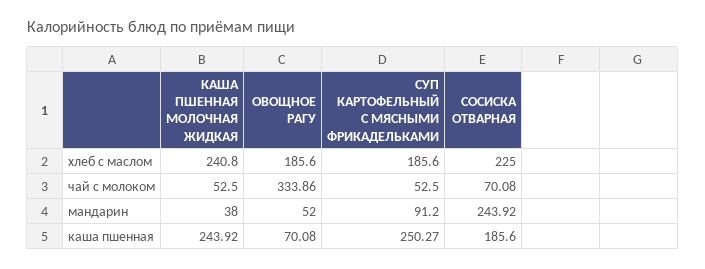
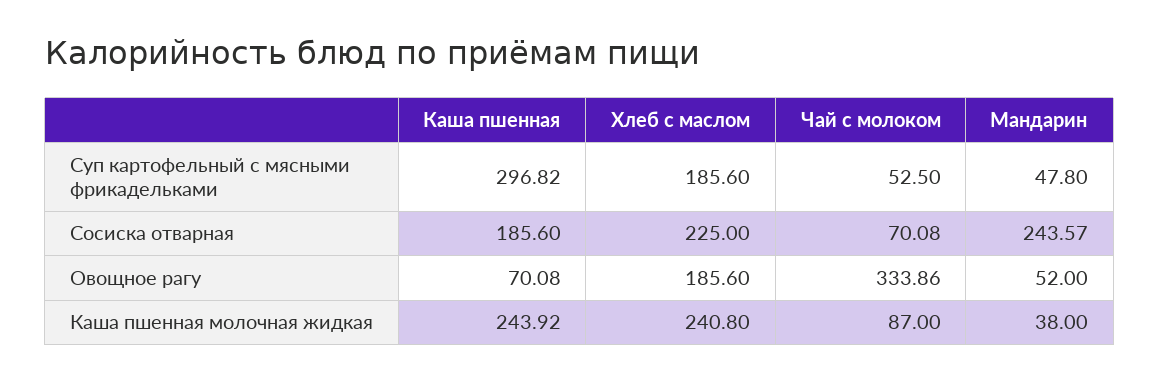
КАША ПШЕННАЯ МОЛОЧНАЯ ЖИДКАЯ, чай с молоком: 52.5 -> 87
СУП КАРТОФЕЛЬНЫЙ С МЯСНЫМИ ФРИКАДЕЛЬКАМИ, мандарин: 91.2 -> 47.8
СОСИСКА ОТВАРНАЯ, мандарин: 243.92 -> 243.57
СУП КАРТОФЕЛЬНЫЙ С МЯСНЫМИ ФРИКАДЕЛЬКАМИ, каша пшенная: 250.27 -> 296.82

